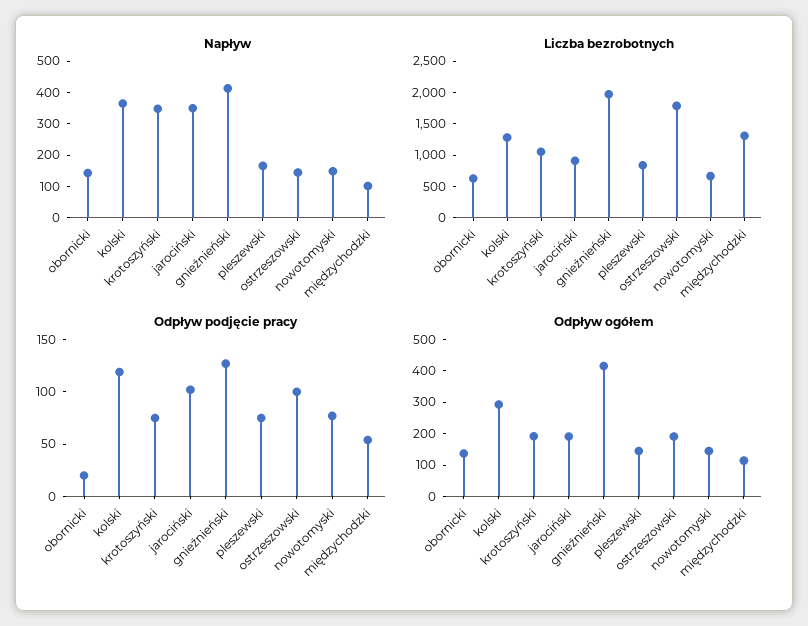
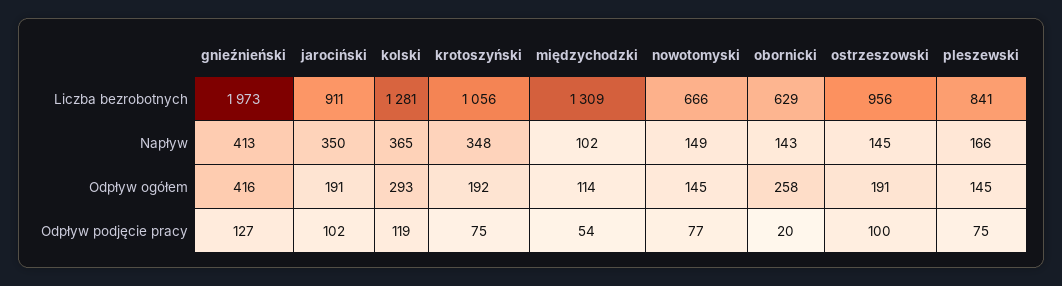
Liczba bezrobotnych, ostrzeszowski: 1750 -> 956
Odpływ ogółem, obornicki: 150 -> 258

